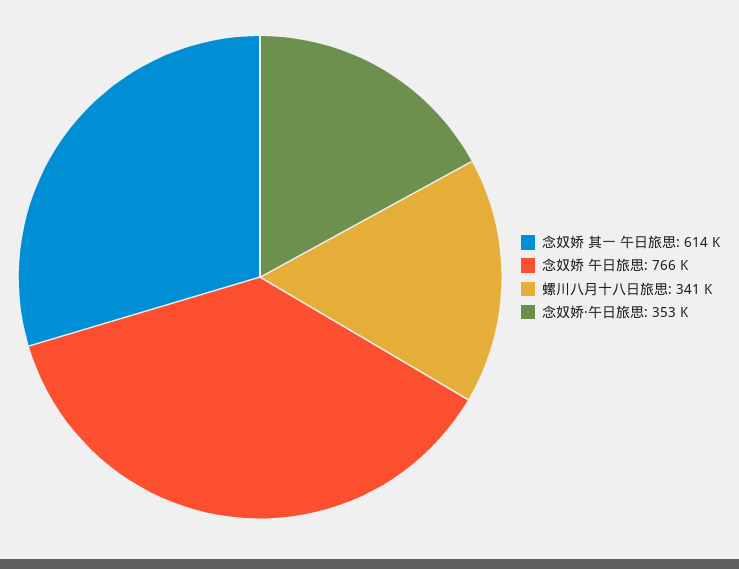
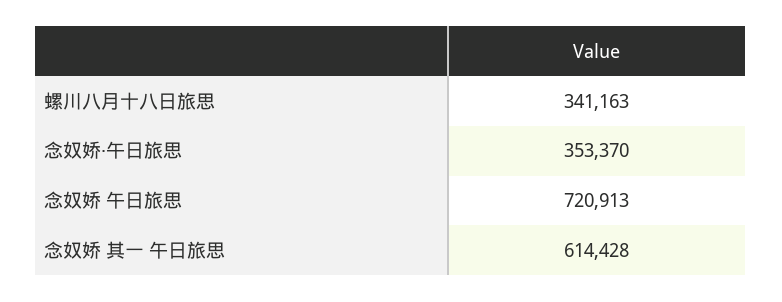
念奴娇 午日旅思: 766000 -> 720913

